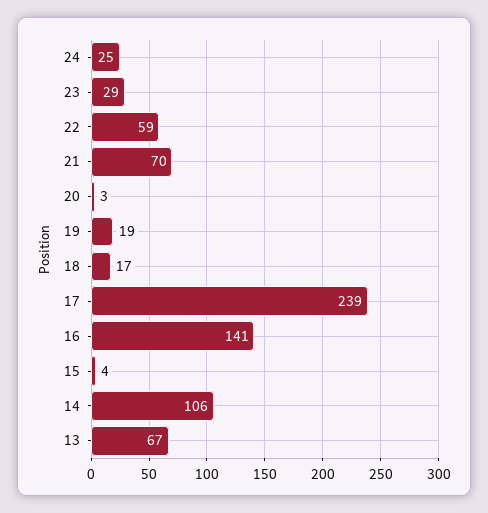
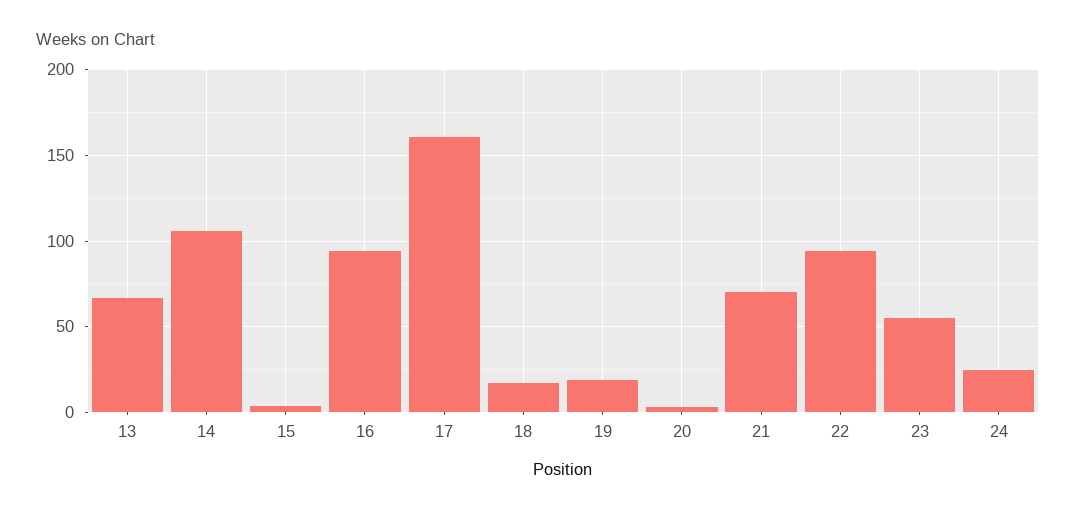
23: 29 -> 55
22: 59 -> 95
17: 239 -> 160
16: 141 -> 95

